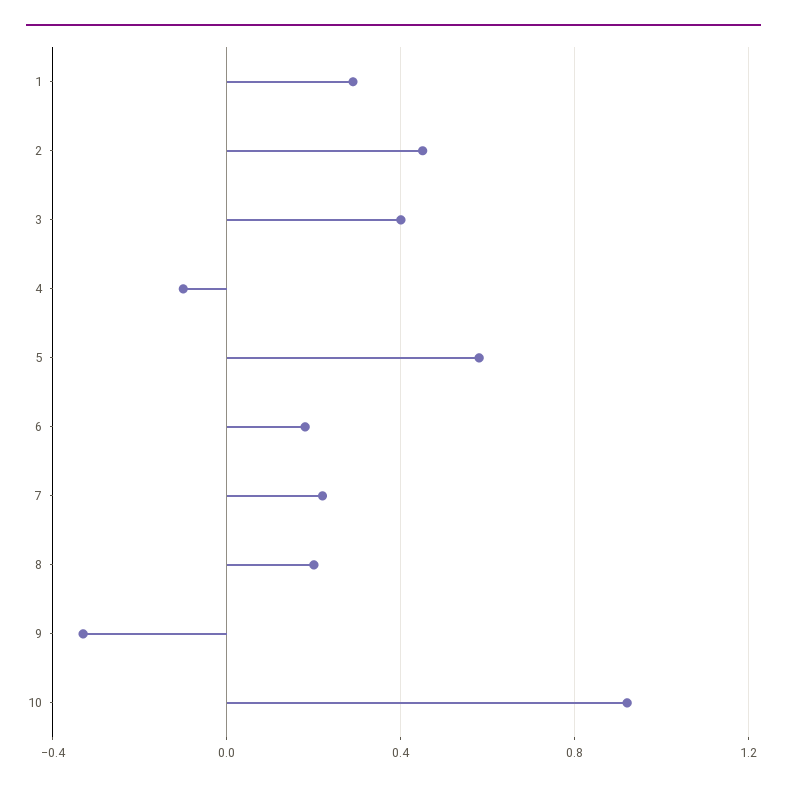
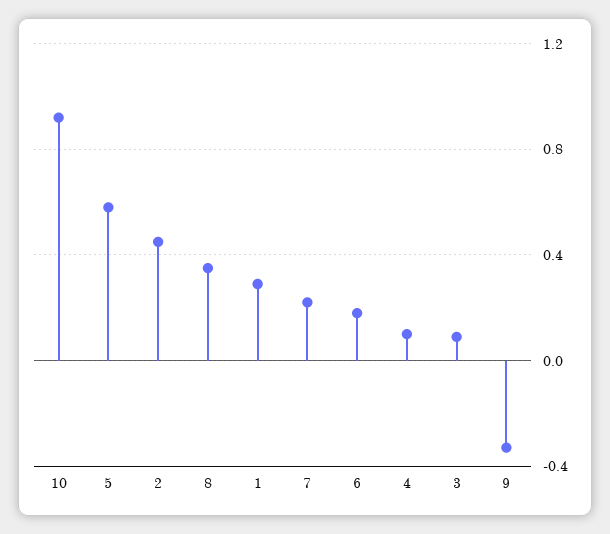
3: 0.4 -> 0.1
4: -0.1 -> 0.1
8: 0.2 -> 0.35

